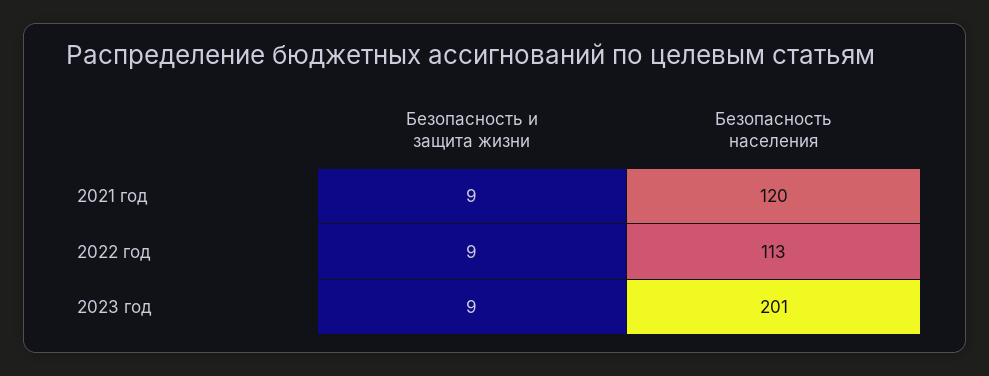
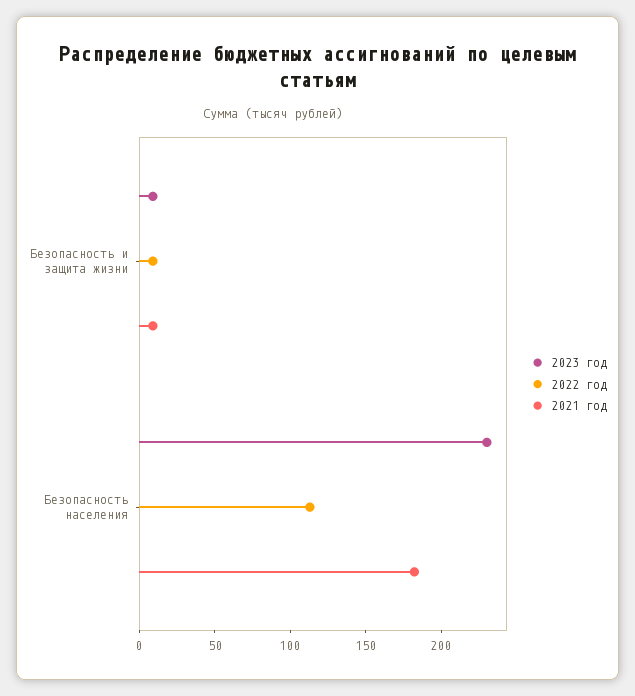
2021 год, Безопасность населения: 120 -> 180
2023 год, Безопасность населения: 201 -> 230

